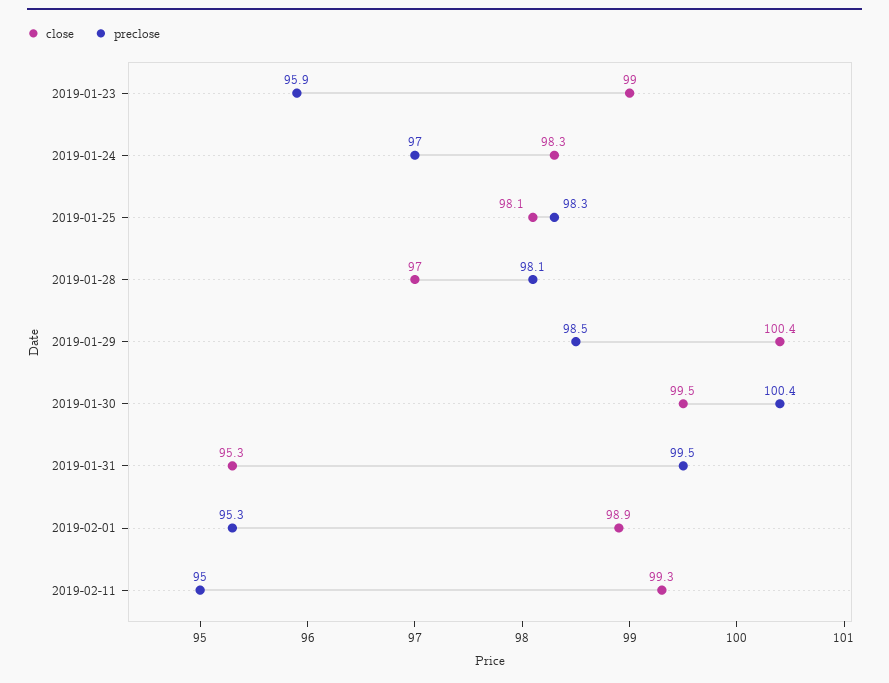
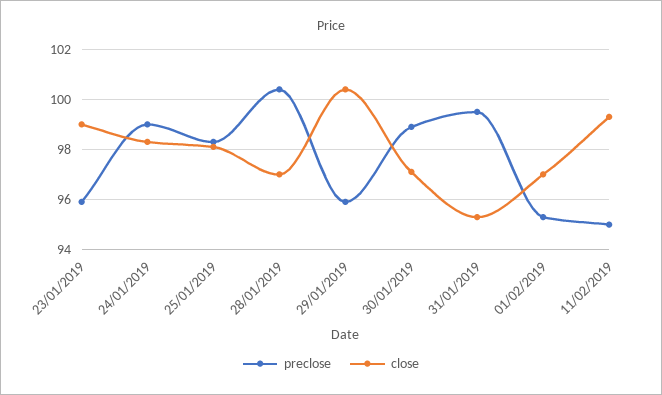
preclose, 2019-01-24: 97 -> 99
preclose, 2019-01-28: 98.1 -> 100.5
preclose, 2019-01-29: 98.5 -> 96
close, 2019-01-30: 99.5 -> 97
preclose, 2019-01-30: 100.4 -> 99
close, 2019-02-01: 98.9 -> 97

